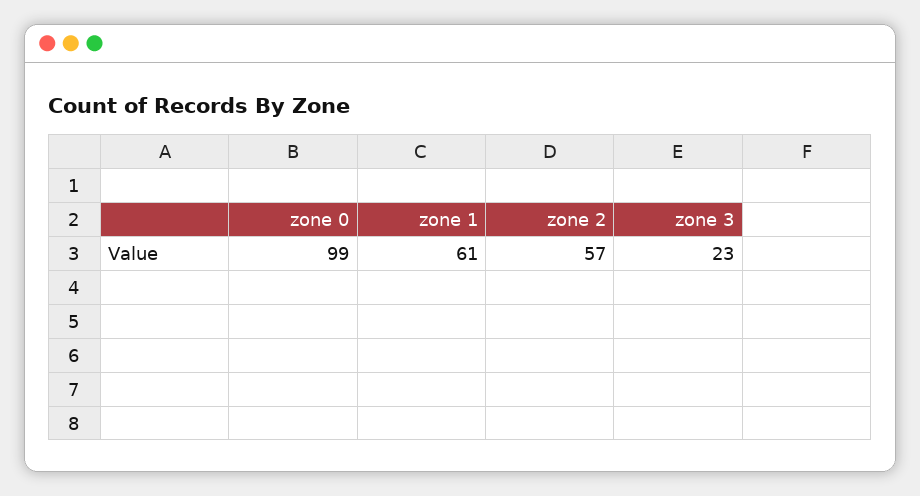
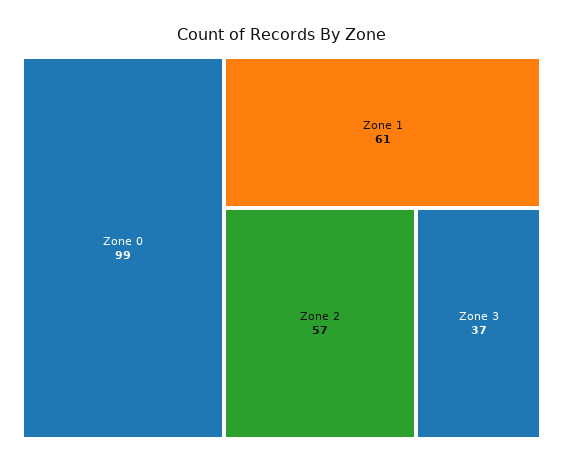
zone 3: 23 -> 37

